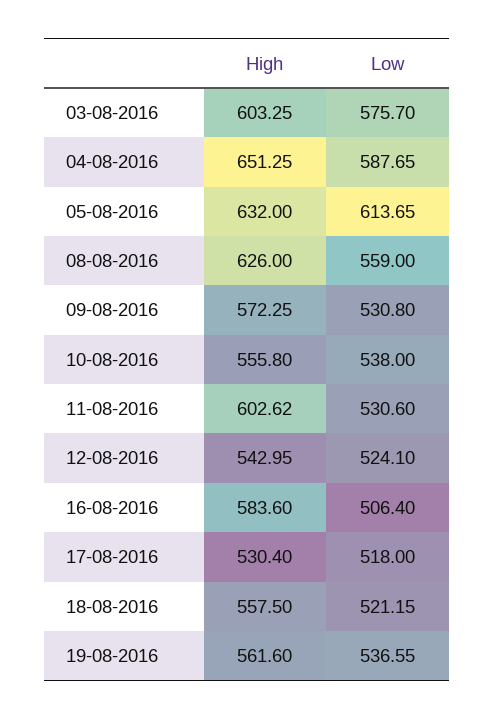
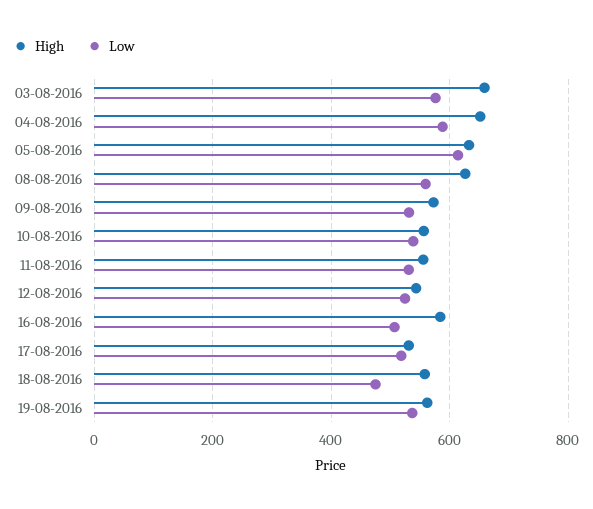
High, 03-08-2016: 603.25 -> 660
High, 11-08-2016: 602.62 -> 560
Low, 18-08-2016: 521.15 -> 480

